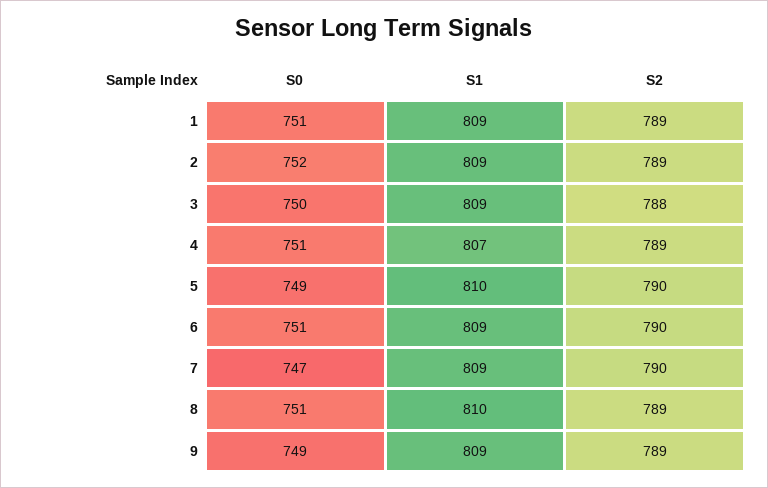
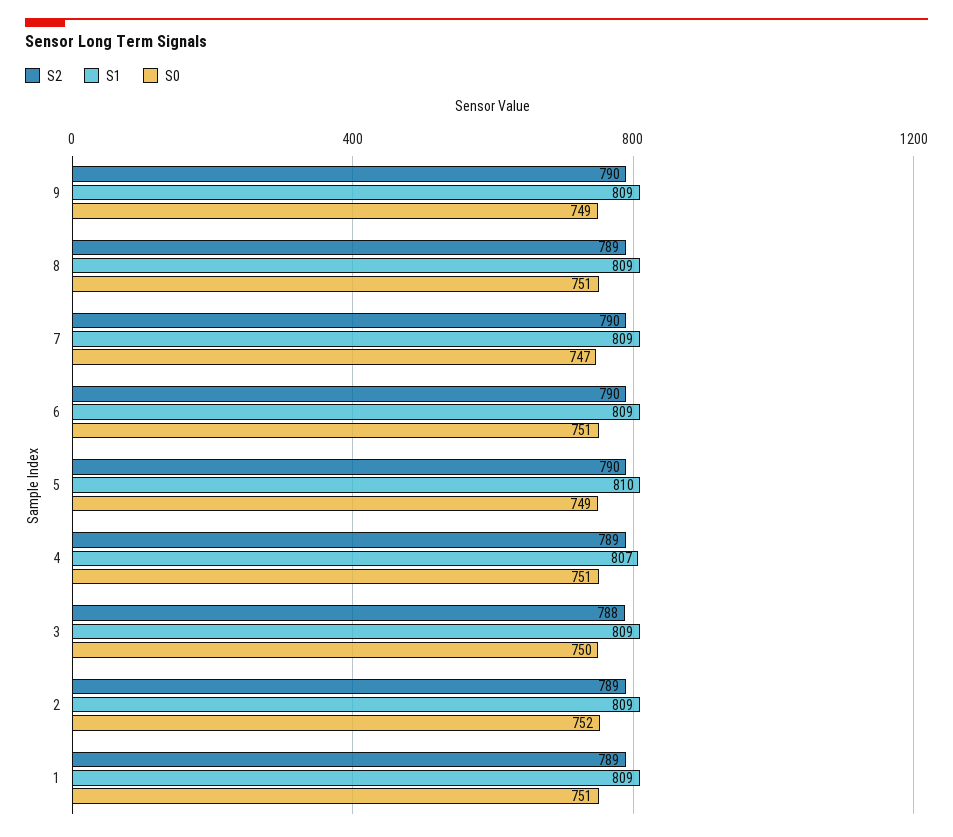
S1, 8: 810 -> 809
S2, 9: 789 -> 790

